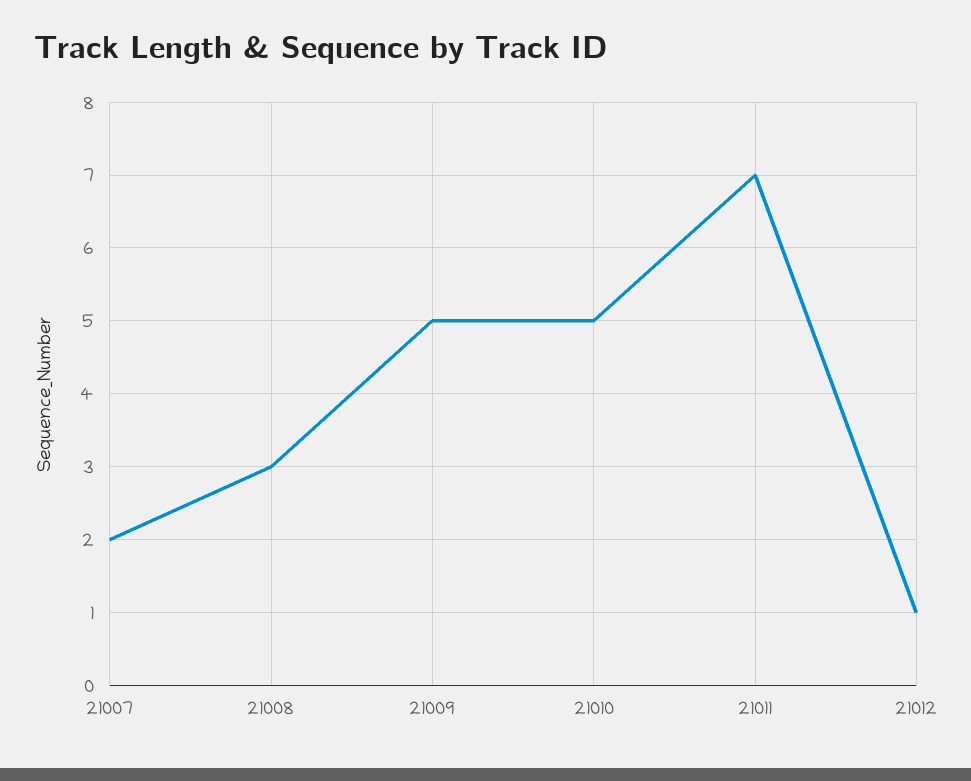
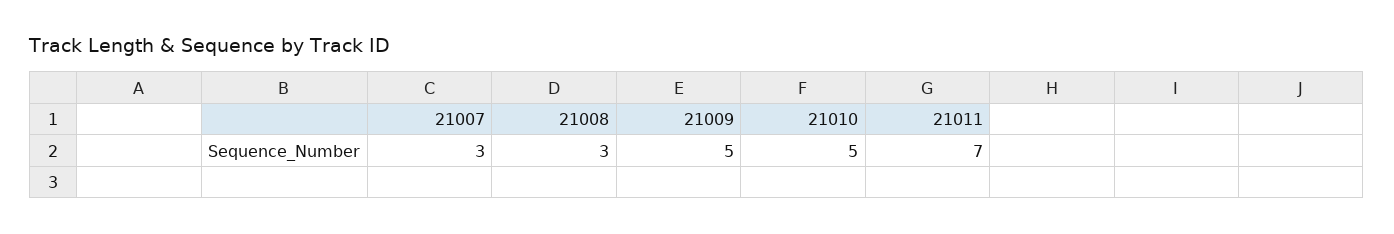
21007: 2 -> 3
21012: 1 -> none

